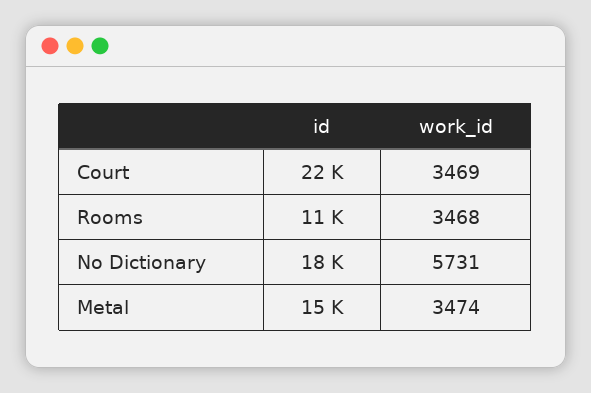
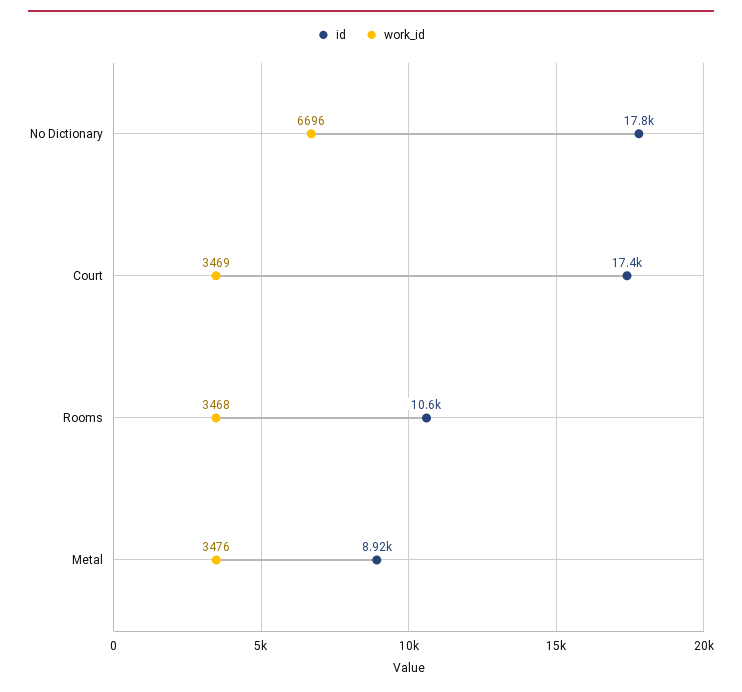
id, Court: 22000 -> 17400
work_id, No Dictionary: 5731 -> 6696
id, Metal: 15000 -> 8920
work_id, Metal: 3474 -> 3476

